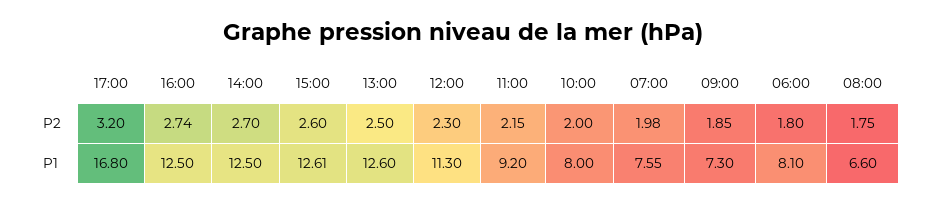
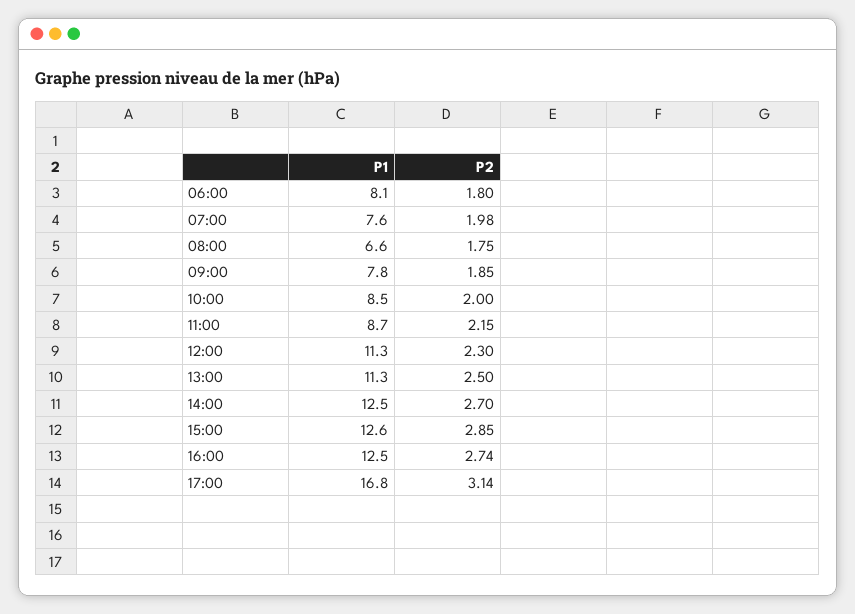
17:00, P2: 3.2 -> 3.14
15:00, P2: 2.6 -> 2.85
13:00, P1: 12.6 -> 11.3
11:00, P1: 9.2 -> 8.7
10:00, P1: 8 -> 8.5
09:00, P1: 7.3 -> 7.8

